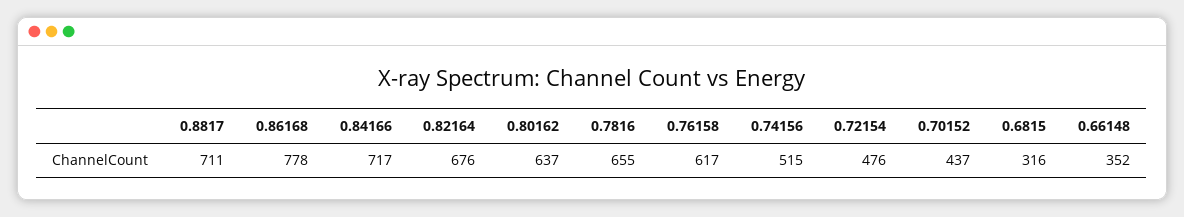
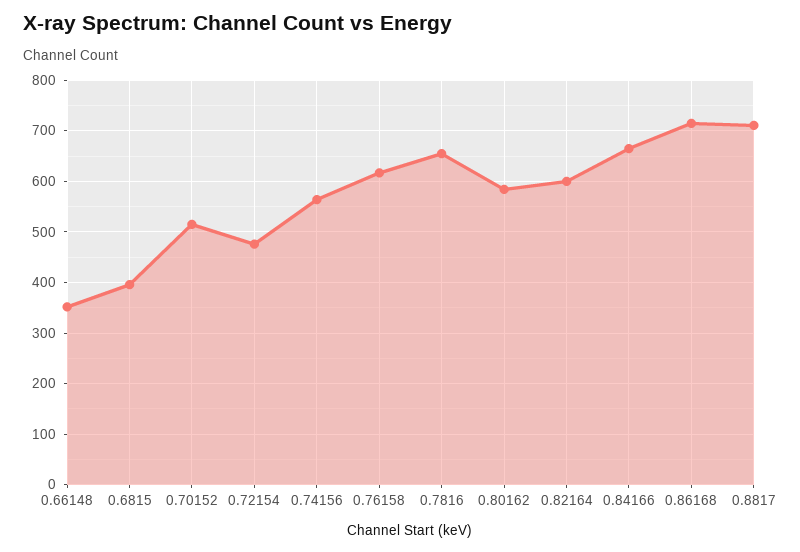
0.86168: 778 -> 720
0.84166: 717 -> 660
0.82164: 676 -> 600
0.80162: 637 -> 580
0.74156: 515 -> 560
0.70152: 437 -> 520
0.6815: 316 -> 400

